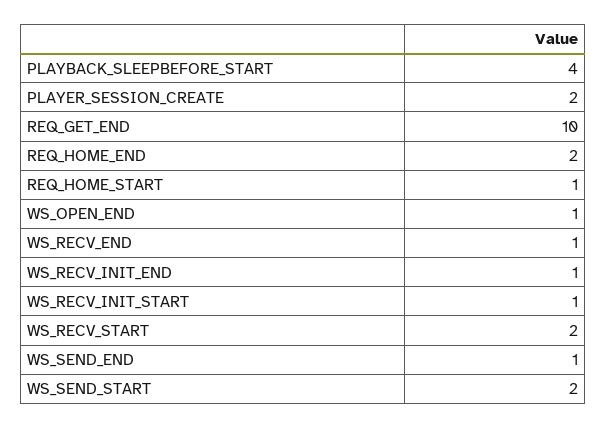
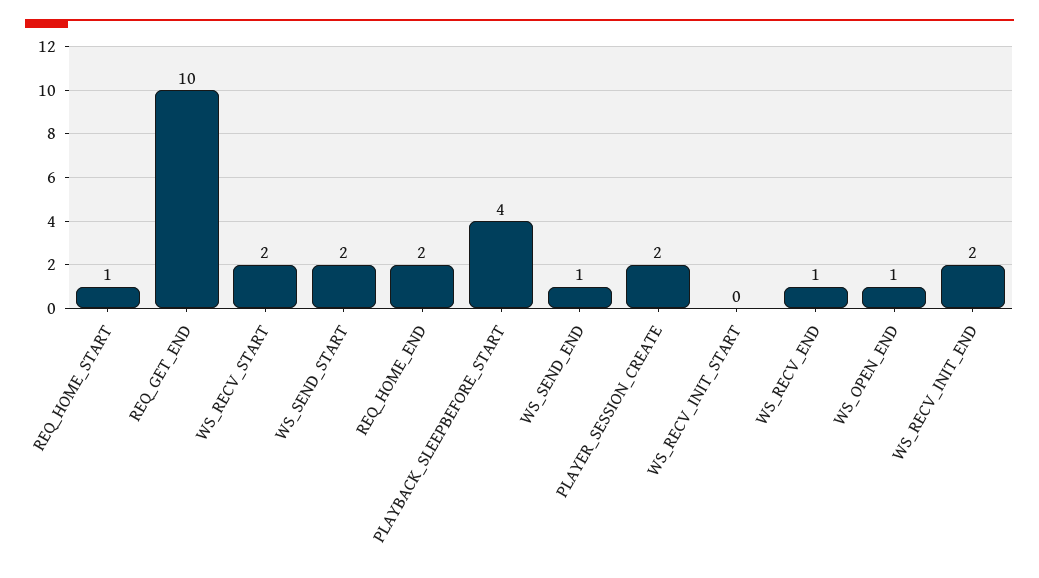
WS_RECV_INIT_END: 1 -> 2
WS_RECV_INIT_START: 1 -> 0

